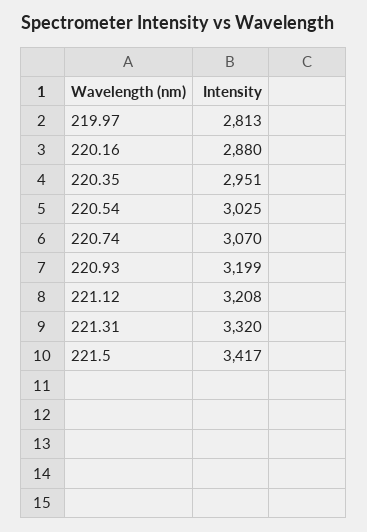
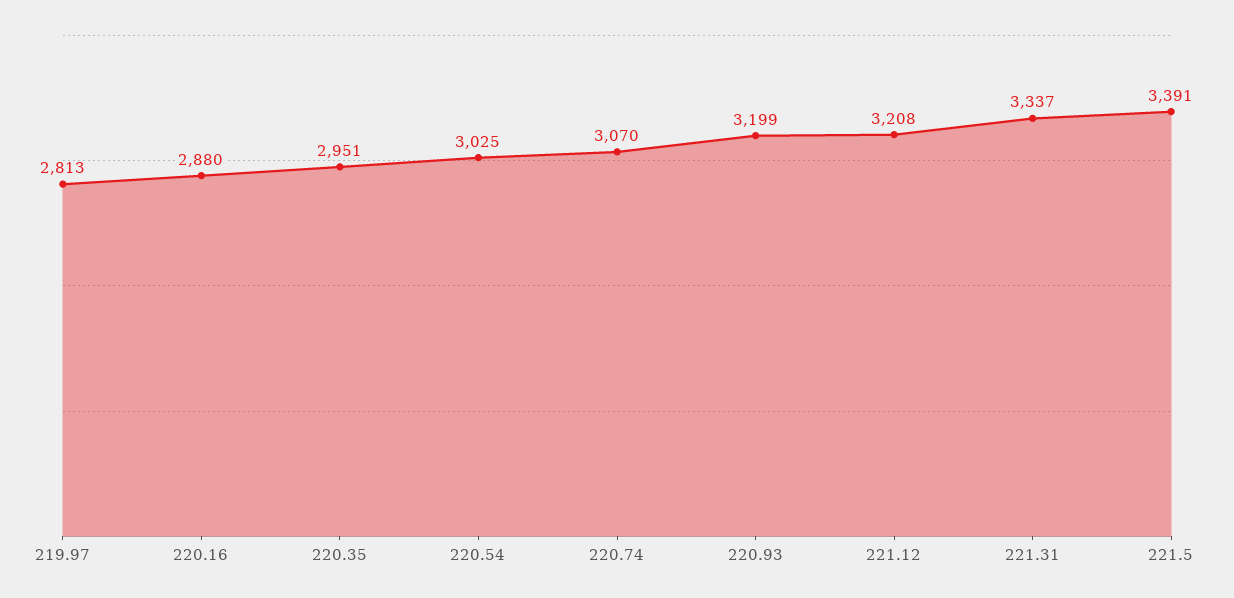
221.31: 3320 -> 3337
221.5: 3417 -> 3391

